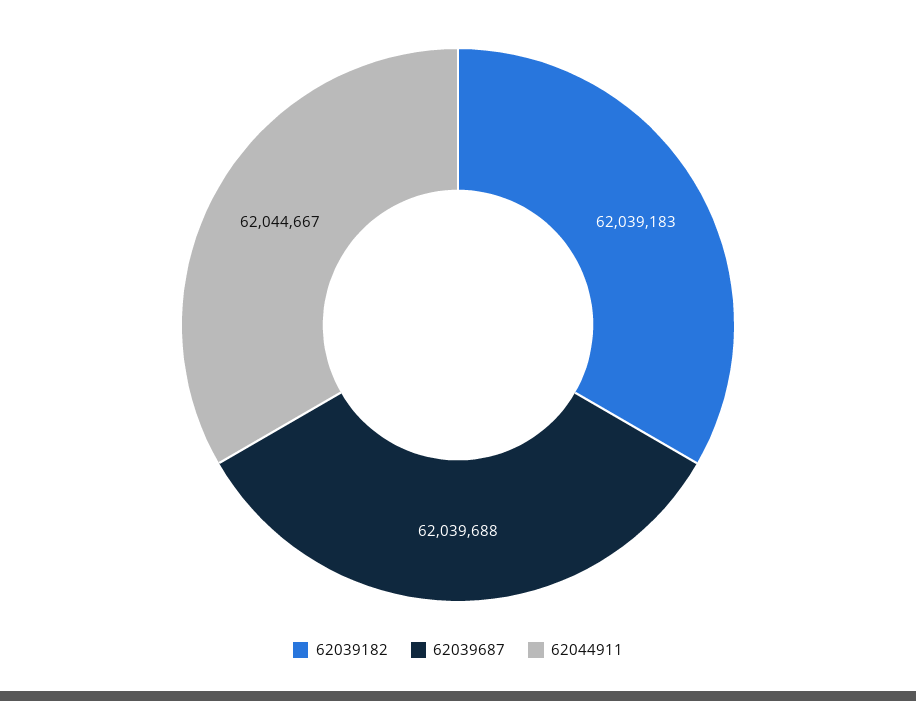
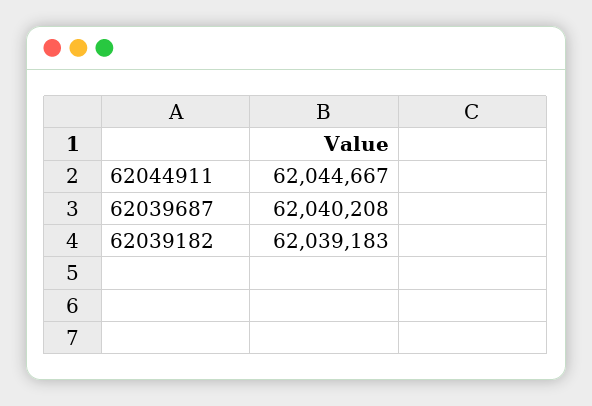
62039687: 62039688 -> 62040208

